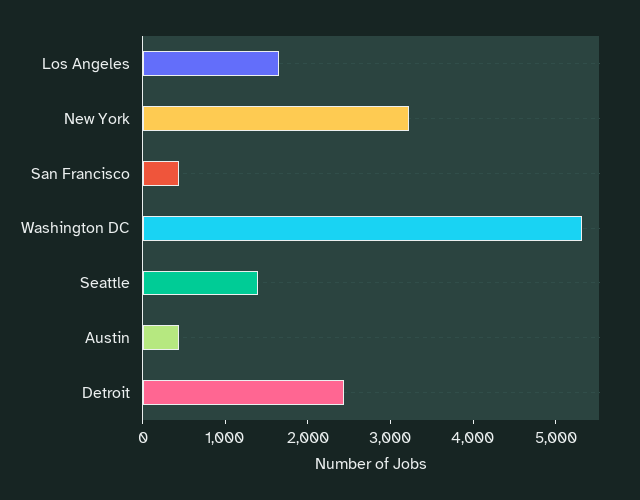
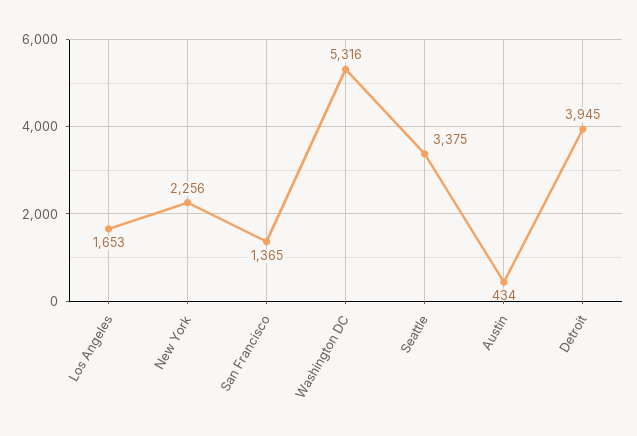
New York: 3200 -> 2256
San Francisco: 400 -> 1365
Seattle: 1400 -> 3375
Detroit: 2400 -> 3945

